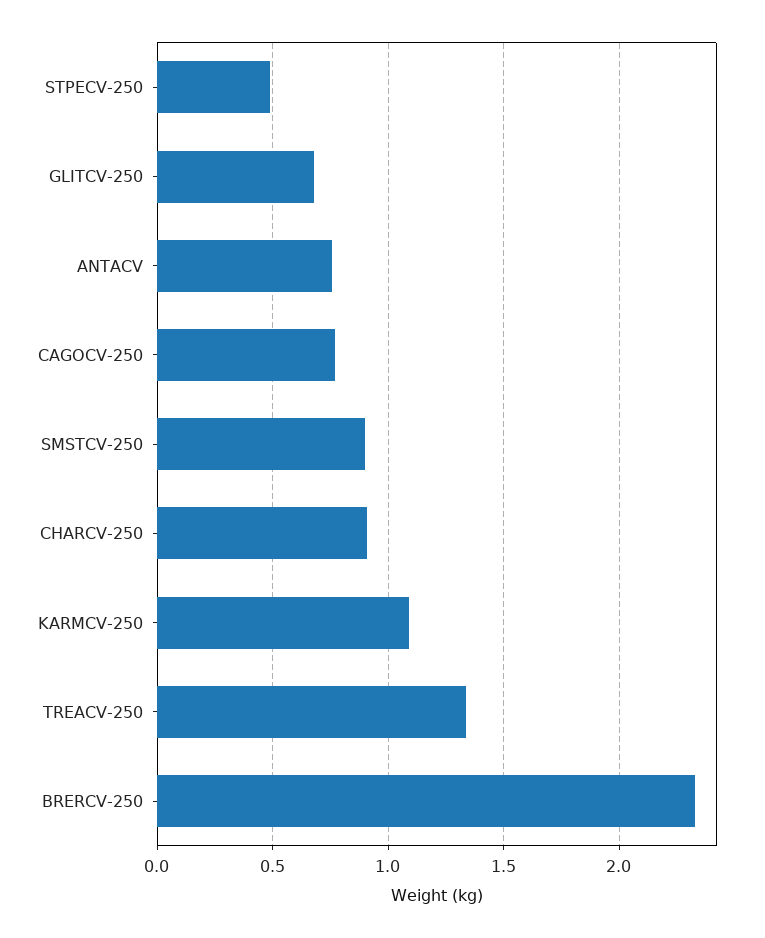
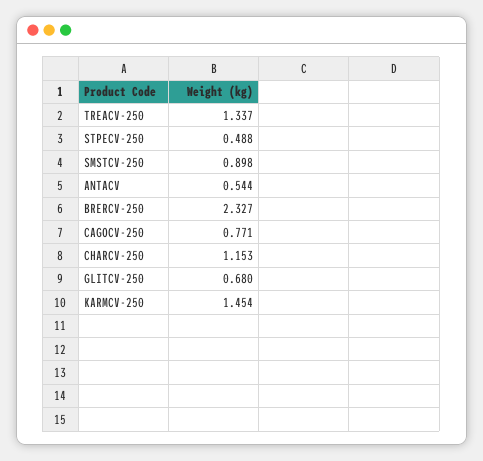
ANTACV: 0.75 -> 0.544
CHARCV-250: 0.9 -> 1.153
KARMCV-250: 1.1 -> 1.454

